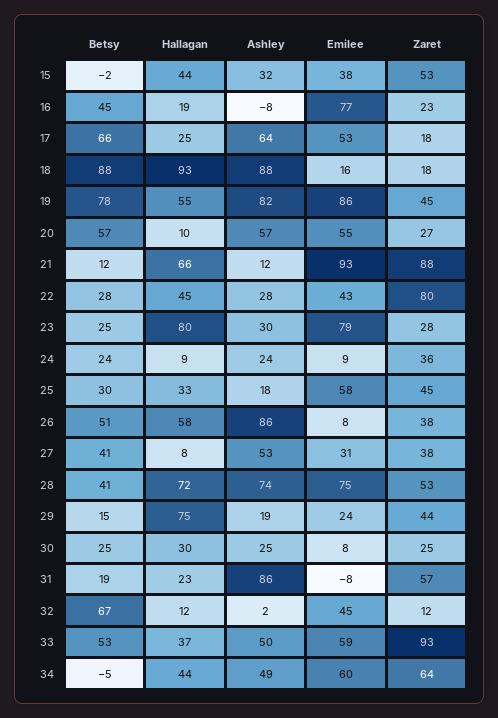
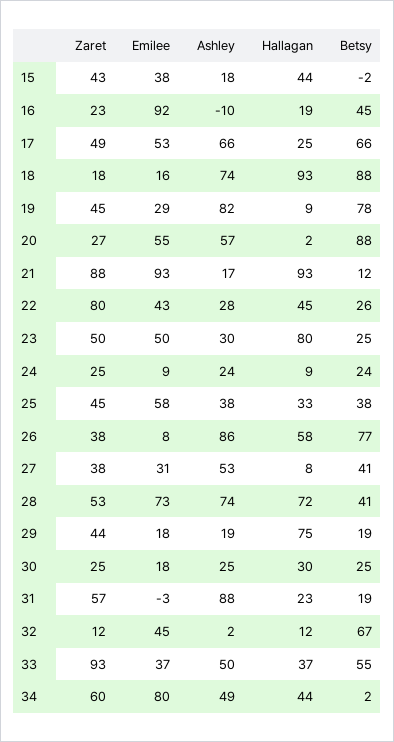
Ashley, 15: 32 -> 18
Zaret, 15: 53 -> 43
Ashley, 16: -8 -> -10
Emilee, 16: 77 -> 92
Ashley, 17: 64 -> 66
Zaret, 17: 18 -> 49
Ashley, 18: 88 -> 74
Hallagan, 19: 55 -> 9
Emilee, 19: 86 -> 29
Betsy, 20: 57 -> 88
Hallagan, 20: 10 -> 2
Hallagan, 21: 66 -> 93
Ashley, 21: 12 -> 17
Betsy, 22: 28 -> 26
Emilee, 23: 79 -> 50
Zaret, 23: 28 -> 50
Zaret, 24: 36 -> 25
Betsy, 25: 30 -> 38
Ashley, 25: 18 -> 38
Betsy, 26: 51 -> 77
Emilee, 28: 75 -> 73
Betsy, 29: 15 -> 19
Emilee, 29: 24 -> 18
Emilee, 30: 8 -> 18
Ashley, 31: 86 -> 88
Emilee, 31: -8 -> -3
Betsy, 33: 53 -> 55
Emilee, 33: 59 -> 37
Betsy, 34: -5 -> 2
Emilee, 34: 60 -> 80
Zaret, 34: 64 -> 60

